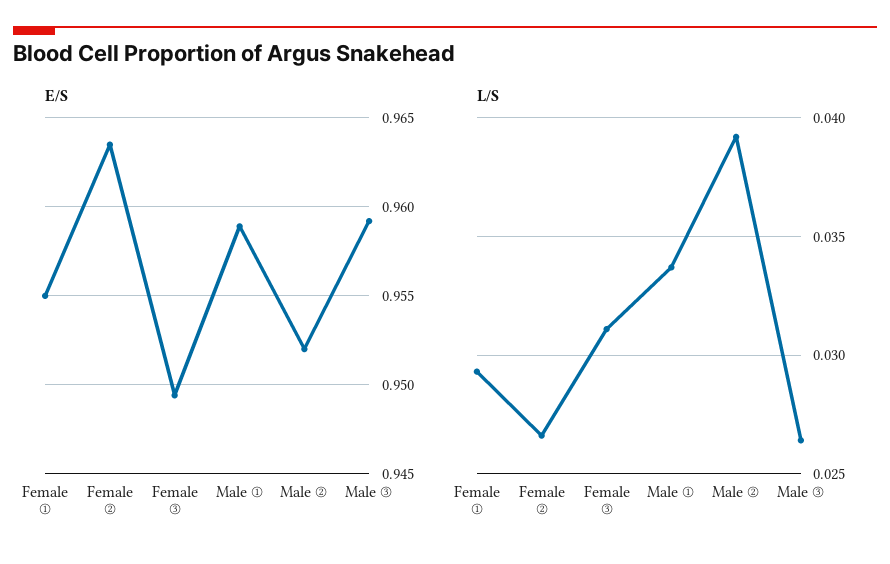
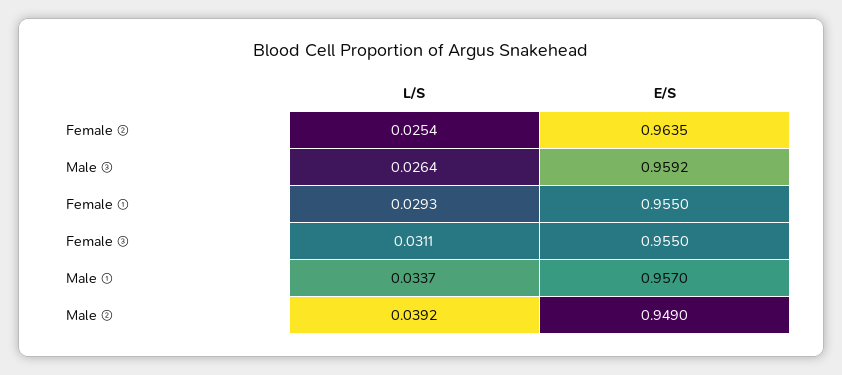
E/S, Female ③: 0.9495 -> 0.955
E/S, Male ①: 0.959 -> 0.957
E/S, Male ②: 0.952 -> 0.949
L/S, Female ②: 0.0265 -> 0.0254

